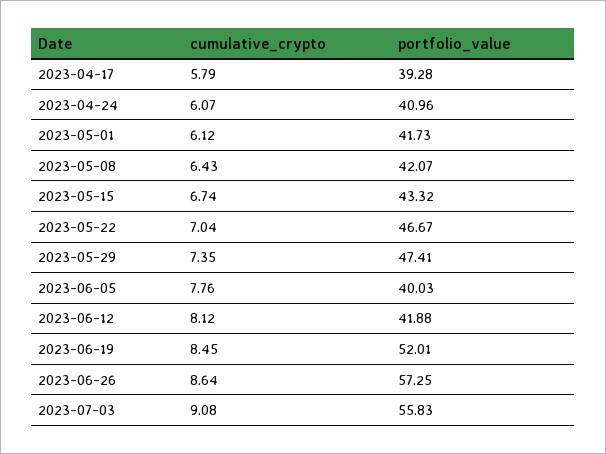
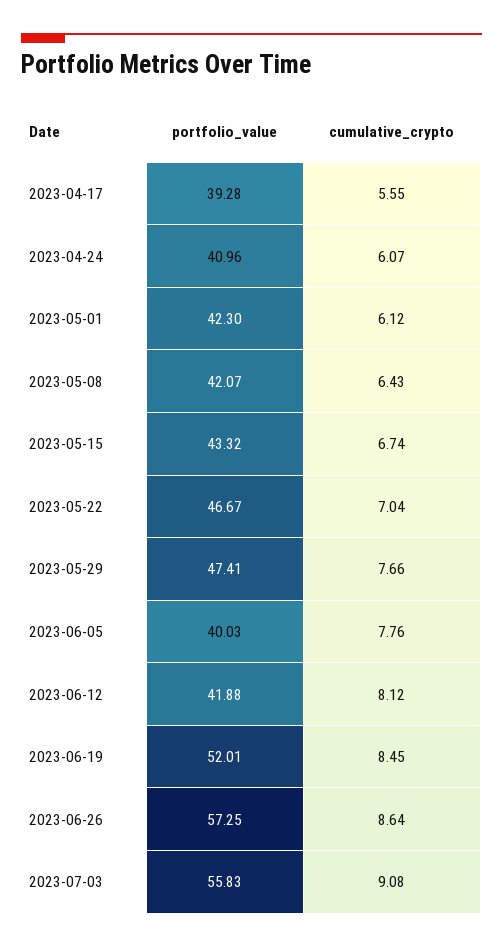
cumulative_crypto, 2023-04-17: 5.79 -> 5.55
portfolio_value, 2023-05-01: 41.73 -> 42.3
cumulative_crypto, 2023-05-29: 7.35 -> 7.66

